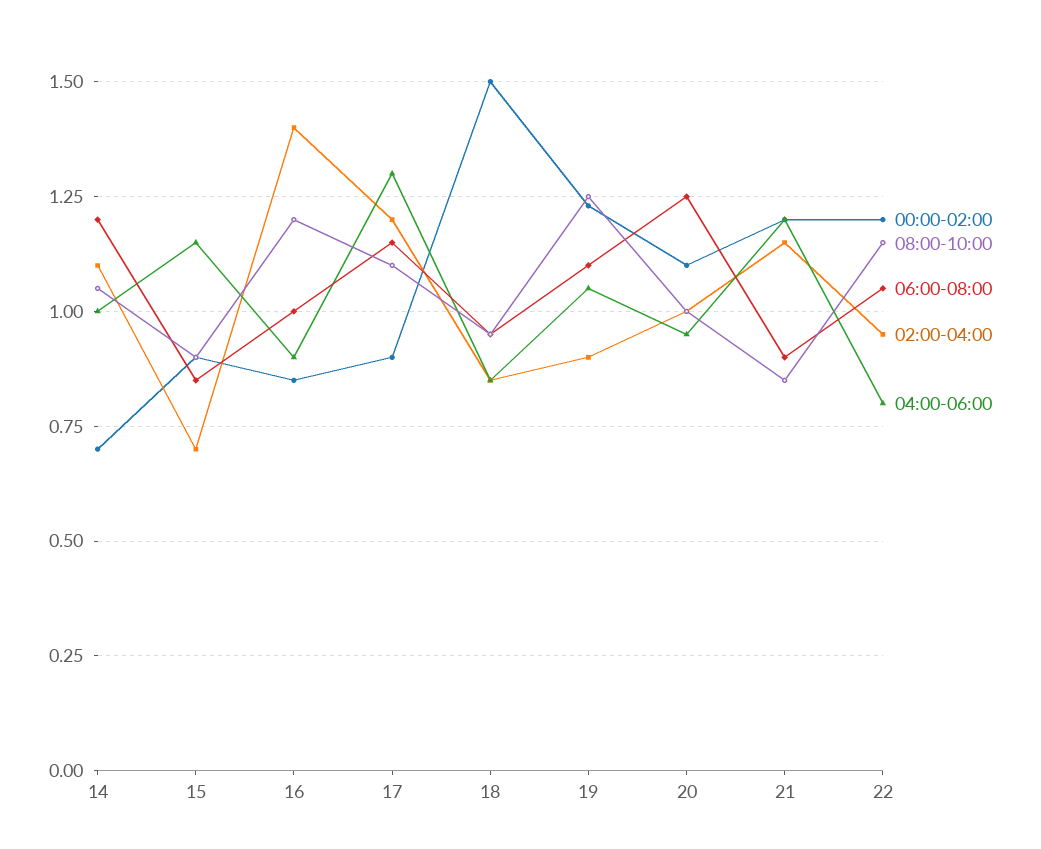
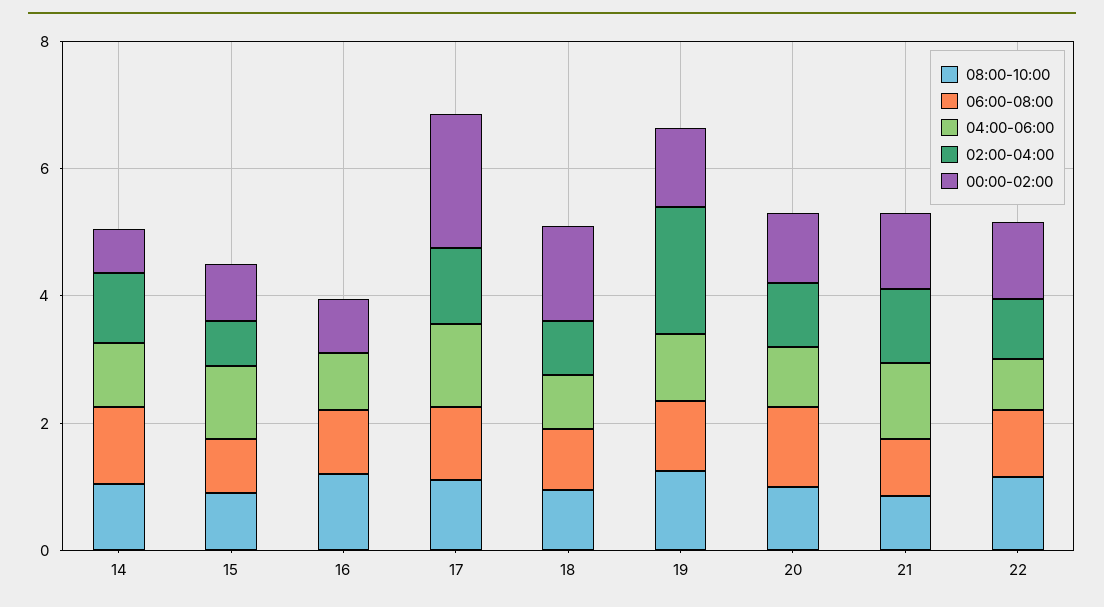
02:00-04:00, 16: 1.4 -> 0
00:00-02:00, 17: 0.9 -> 2
02:00-04:00, 19: 0.9 -> 2

